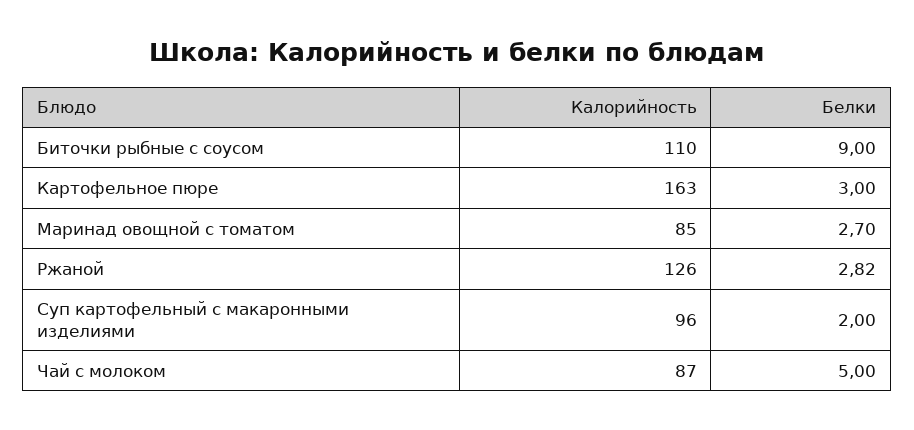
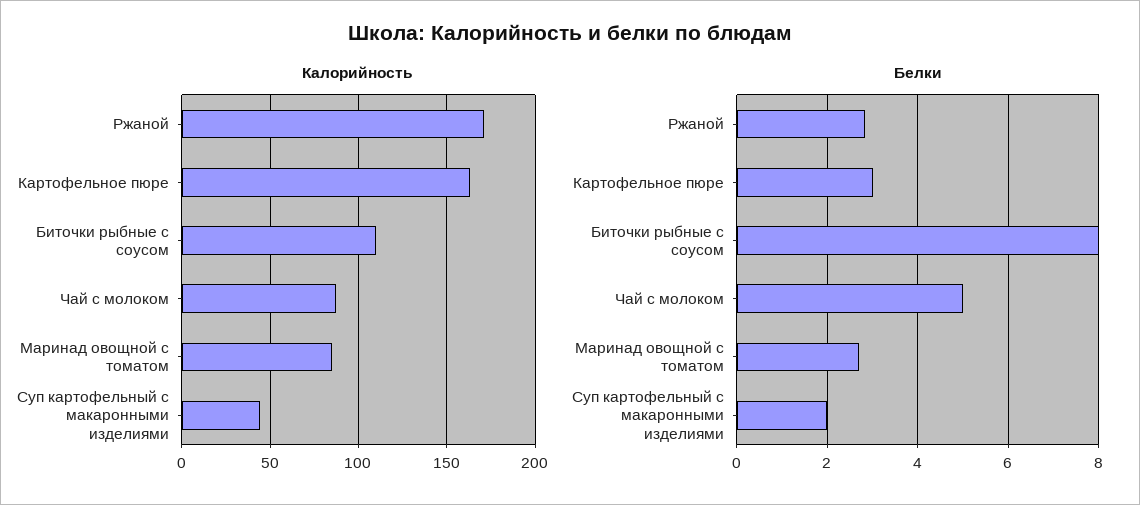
Белки, Биточки рыбные с соусом: 9 -> 8
Калорийность, Ржаной: 126 -> 170
Калорийность, Суп картофельный с макаронными изделиями: 96 -> 45

